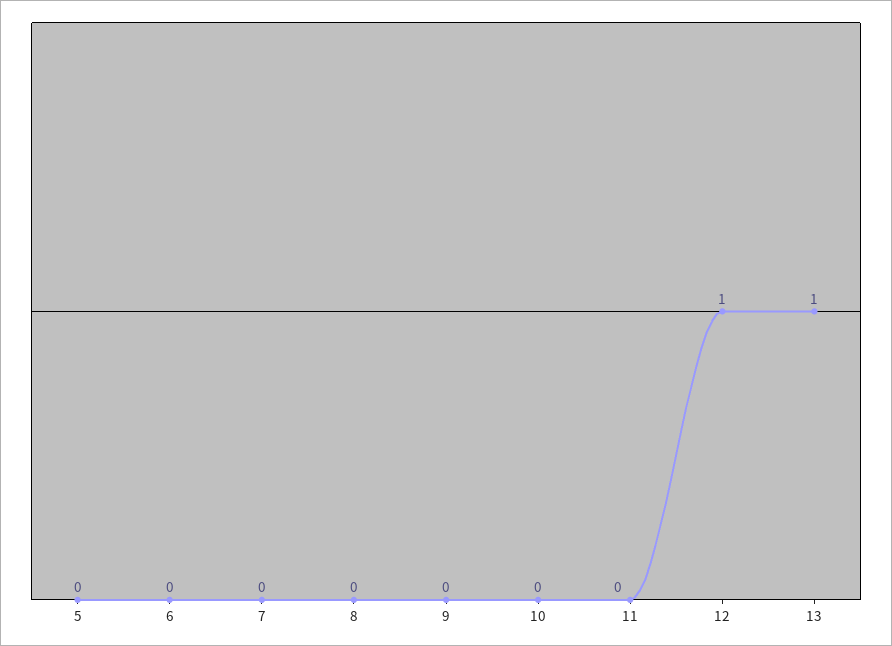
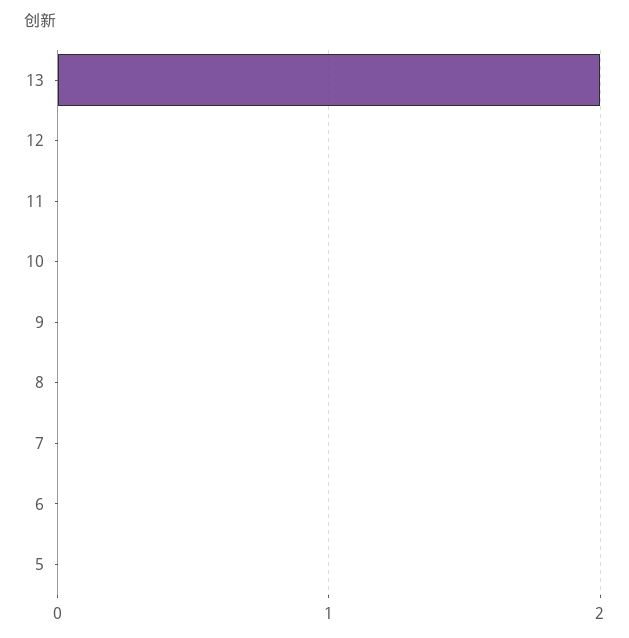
12: 1 -> 0
13: 1 -> 2

